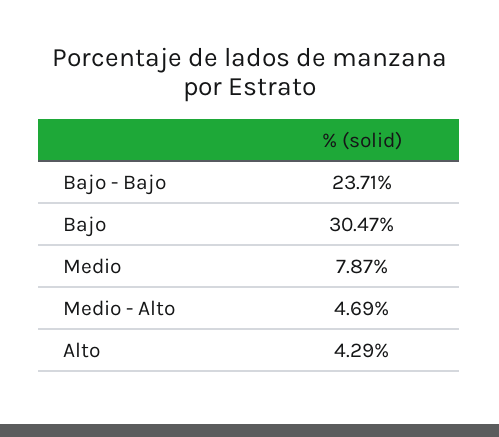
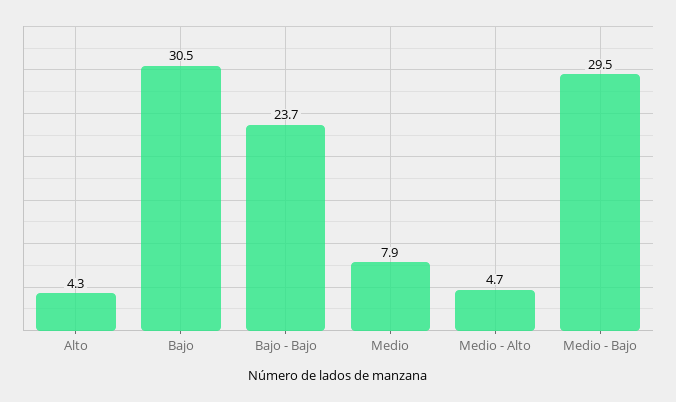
Medio - Bajo: none -> 29.5

